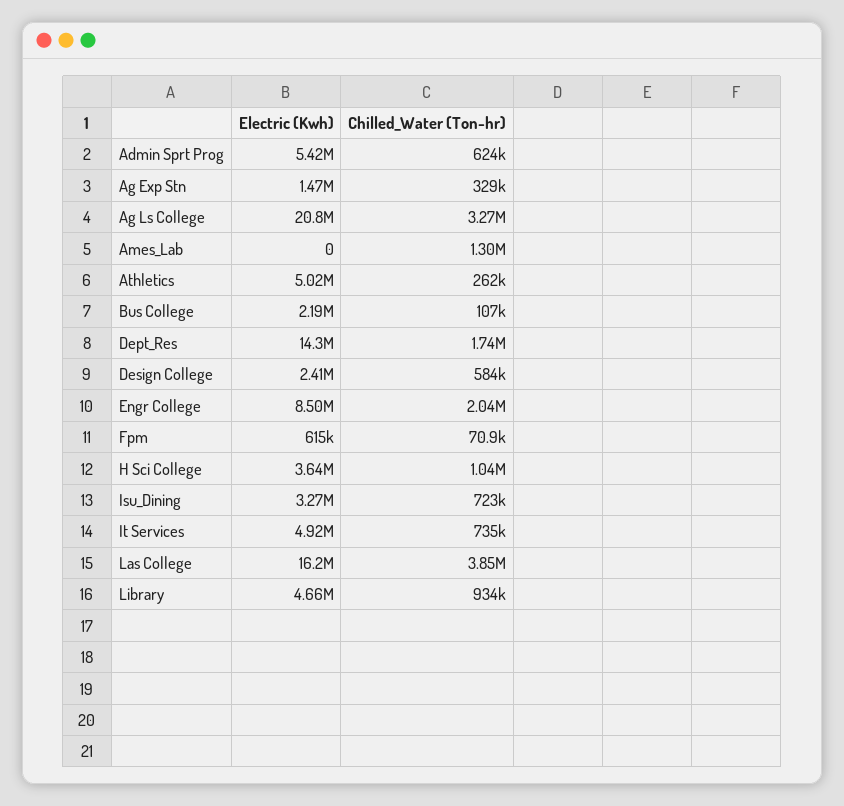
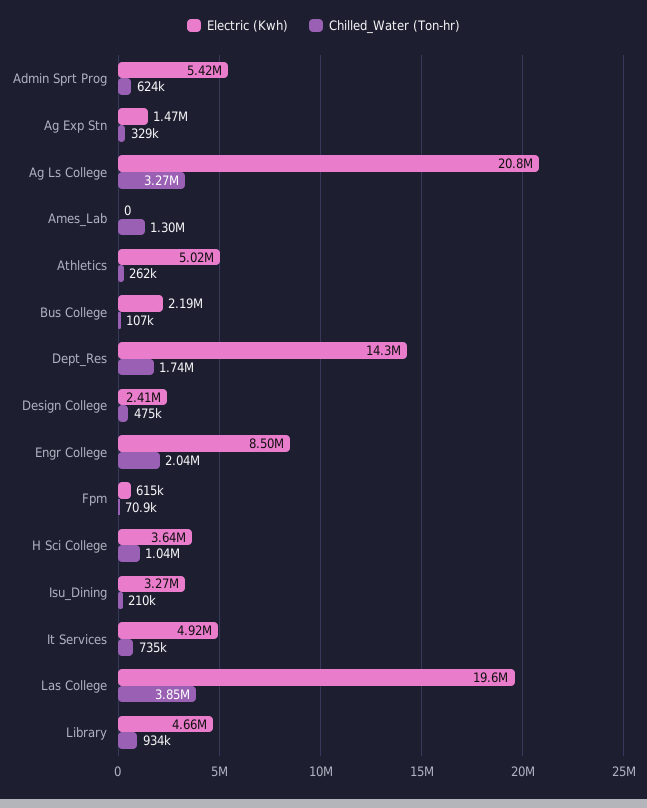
Chilled_Water (Ton-hr), Design College: 584000 -> 475000
Chilled_Water (Ton-hr), Isu_Dining: 723000 -> 210000
Electric (Kwh), Las College: 16200000 -> 19600000

